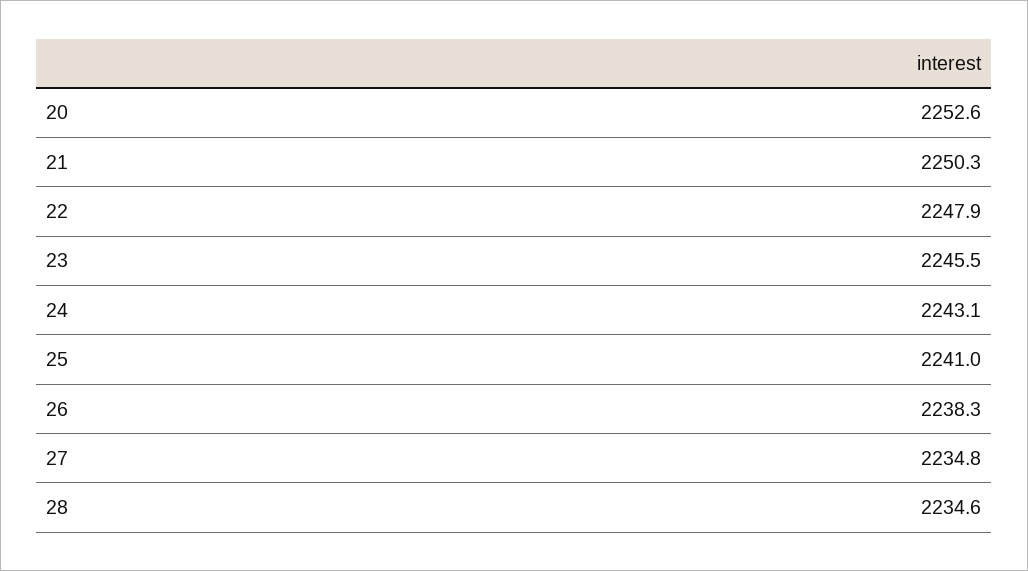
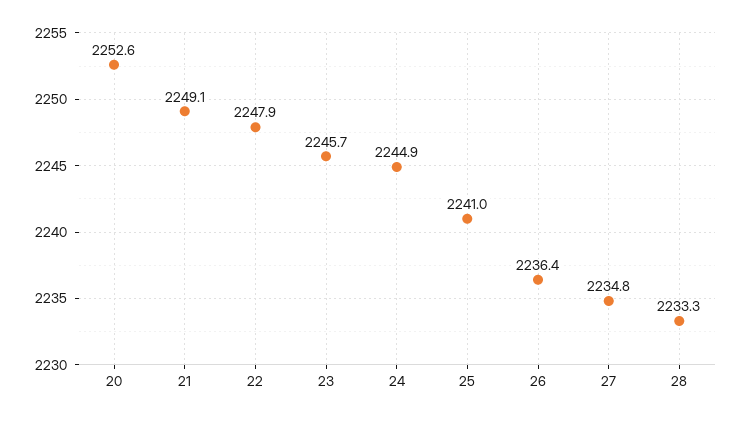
21: 2250.3 -> 2249.1
23: 2245.5 -> 2245.7
24: 2243.1 -> 2244.9
26: 2238.3 -> 2236.4
28: 2234.6 -> 2233.3

